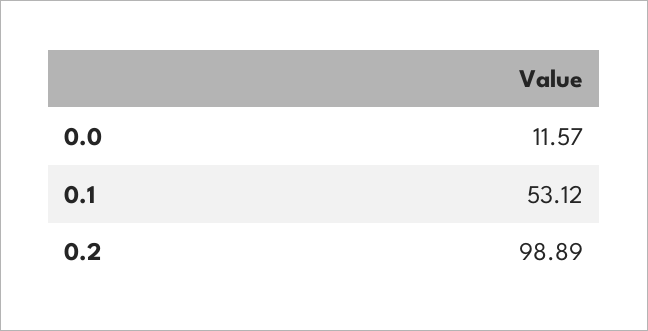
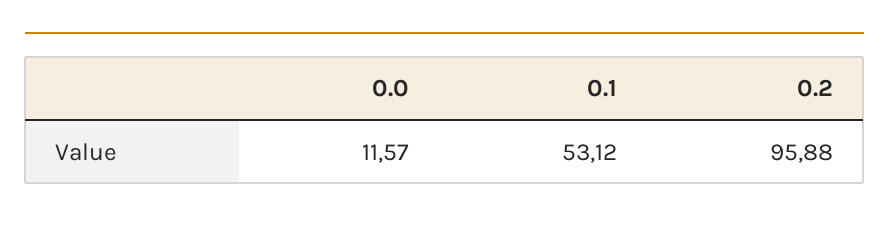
0.2: 98.89 -> 95.88

